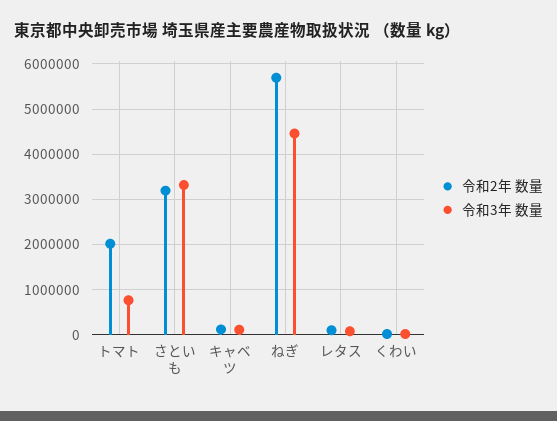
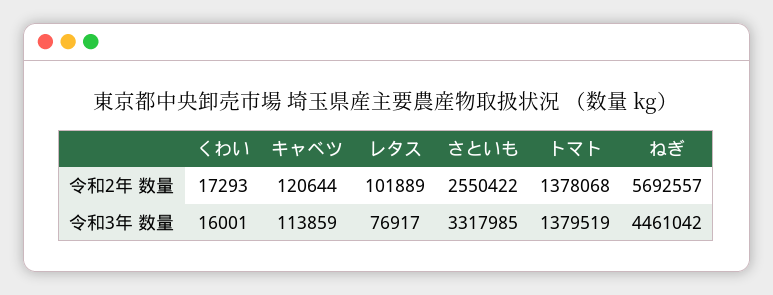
令和2年 数量, トマト: 2000000 -> 1378068
令和3年 数量, トマト: 800000 -> 1379519
令和2年 数量, さといも: 3200000 -> 2550422

